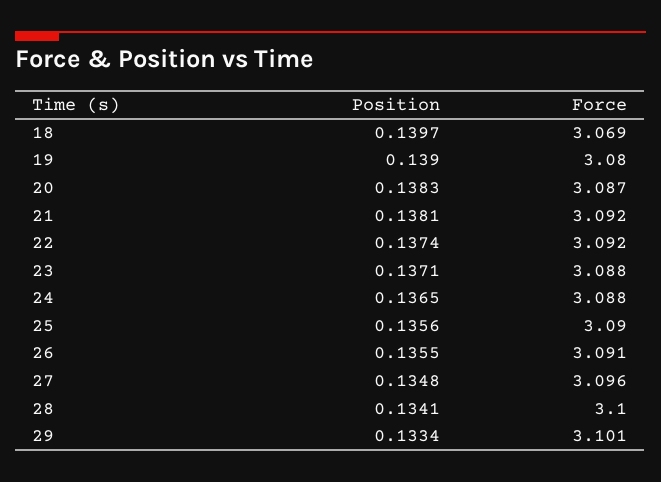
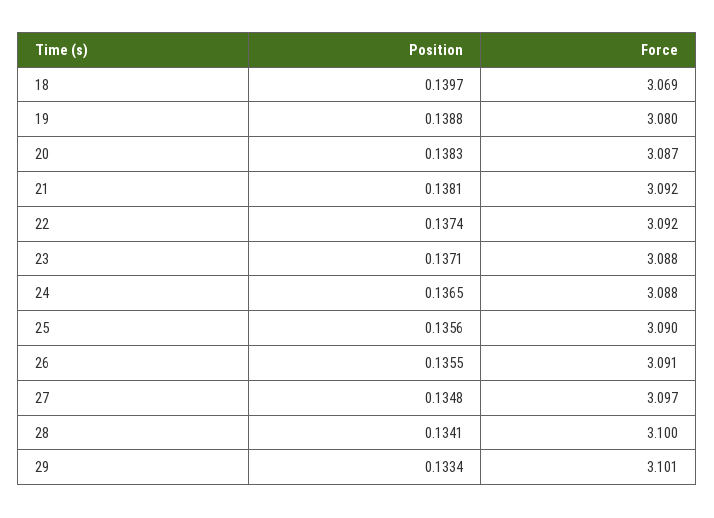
Position, 19: 0.139 -> 0.1388
Force, 27: 3.096 -> 3.097

